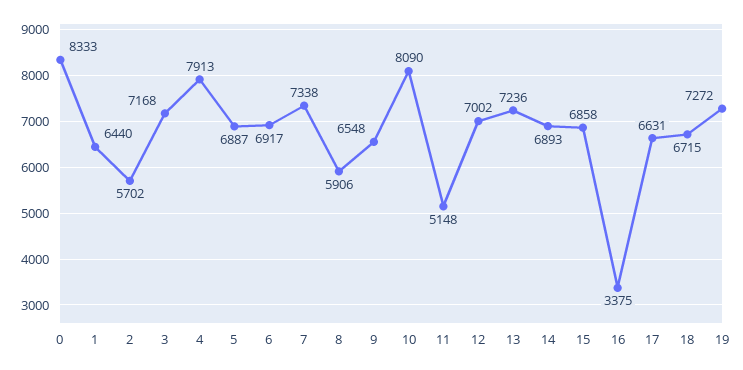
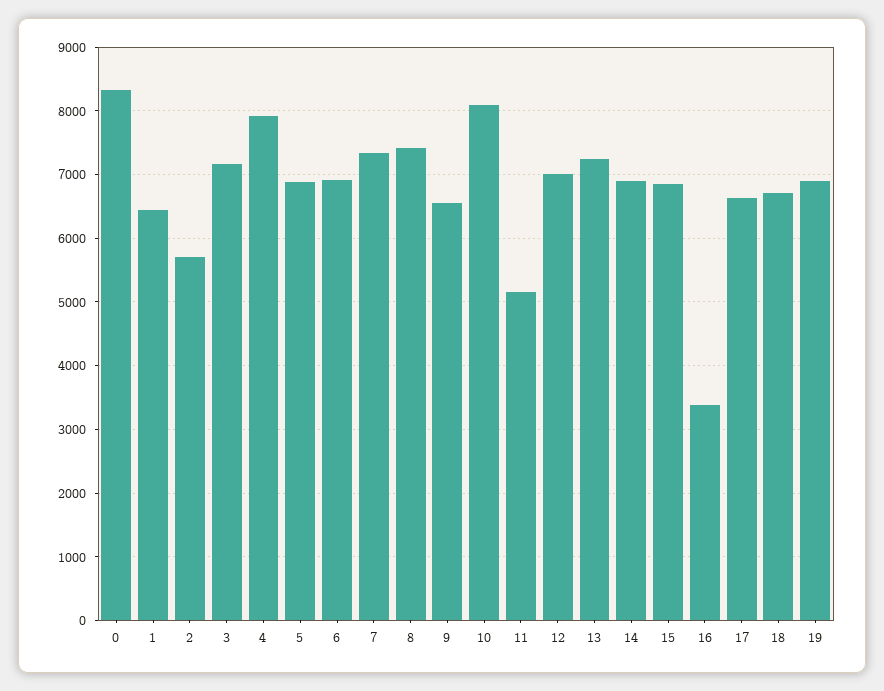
8: 5906 -> 7400
19: 7272 -> 6900

